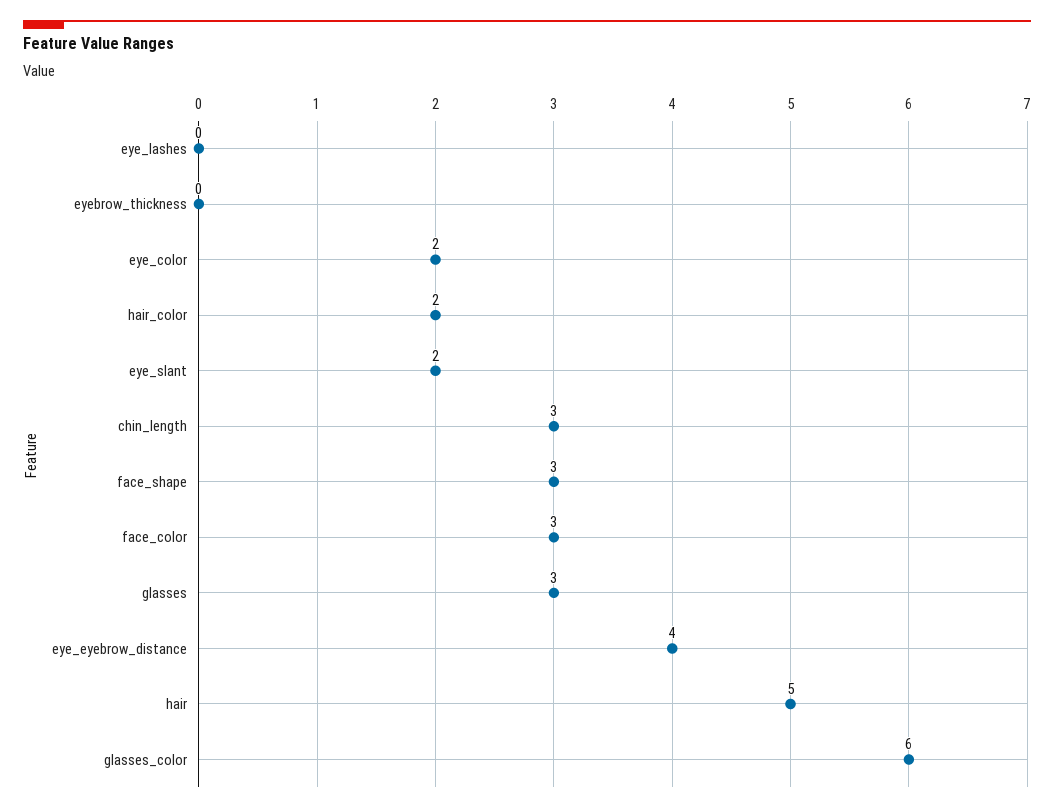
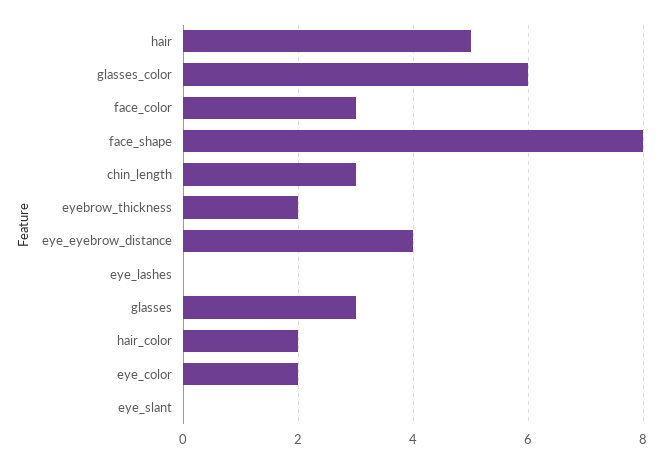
eyebrow_thickness: 0 -> 2
eye_slant: 2 -> 0
face_shape: 3 -> 8

